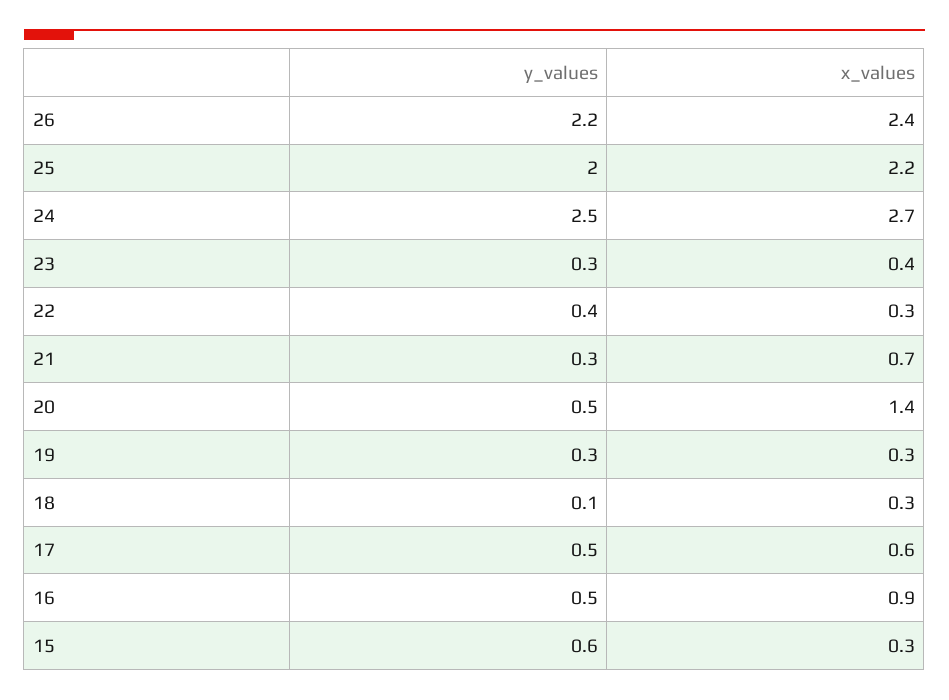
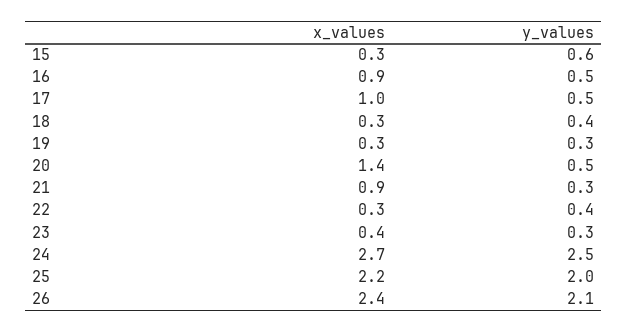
y_values, 26: 2.2 -> 2.1
x_values, 21: 0.7 -> 0.9
y_values, 18: 0.1 -> 0.4
x_values, 17: 0.6 -> 1

